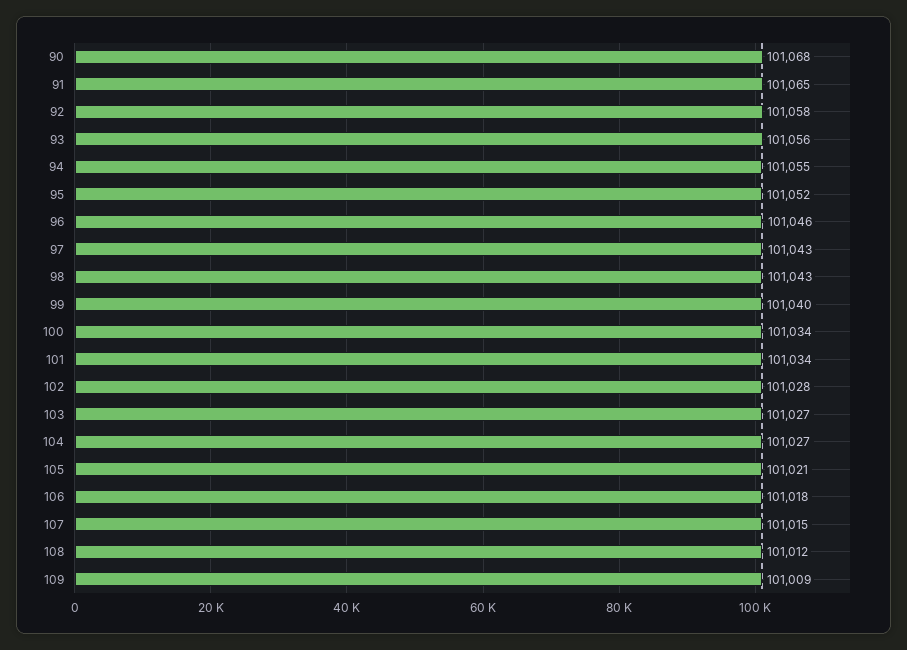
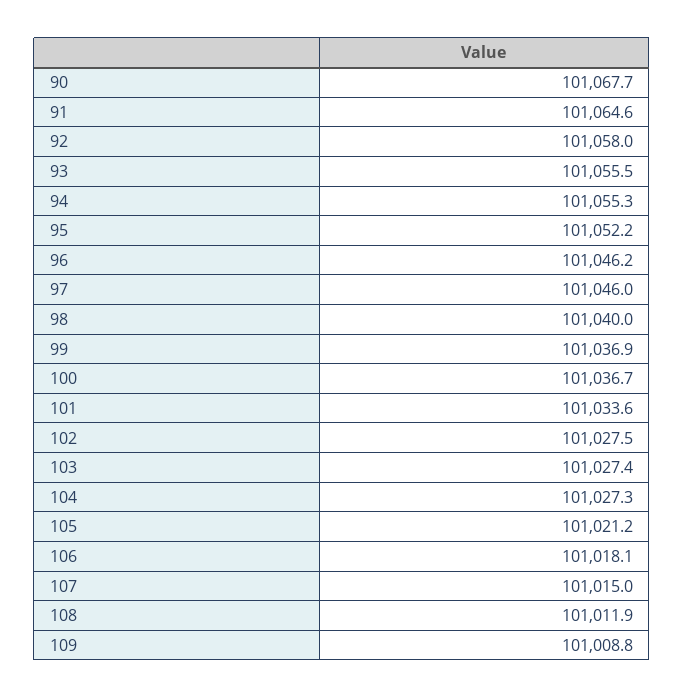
97: 101043 -> 101046
98: 101043 -> 101040
99: 101040 -> 101036.9
100: 101034 -> 101036.7

